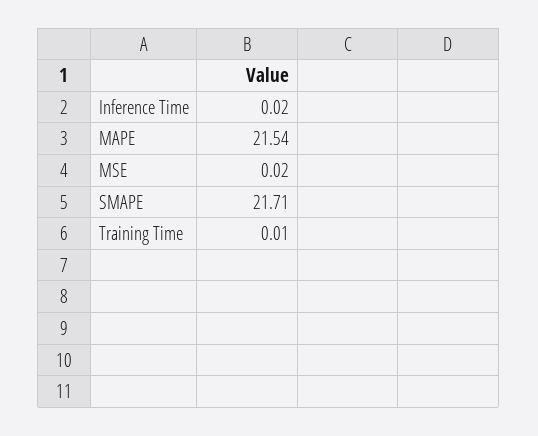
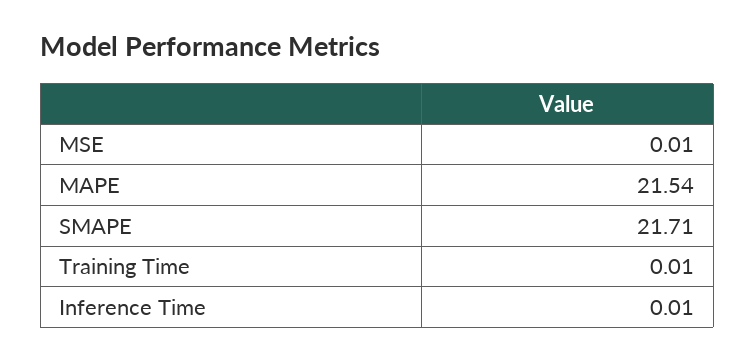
Inference Time: 0.02 -> 0.01
MSE: 0.02 -> 0.01

